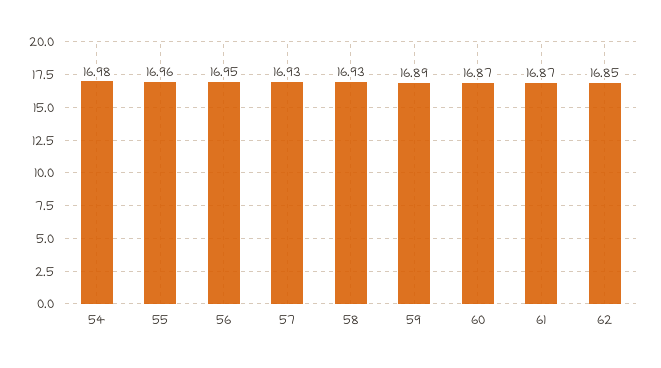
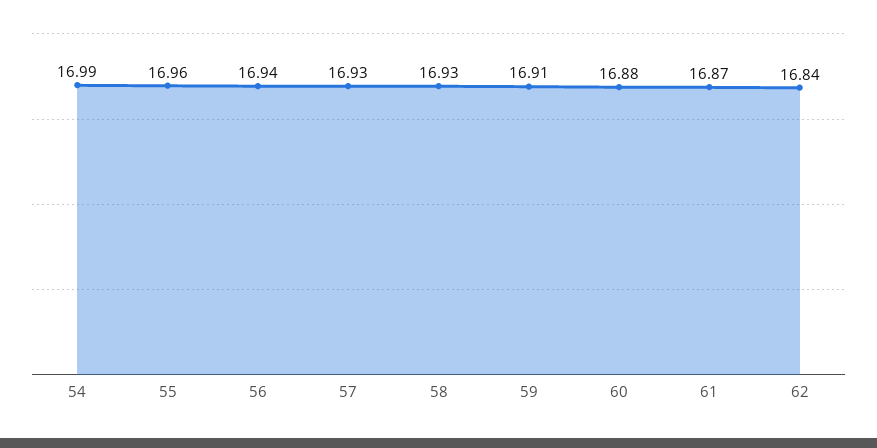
54: 16.98 -> 16.99
56: 16.95 -> 16.94
59: 16.89 -> 16.91
60: 16.87 -> 16.88
62: 16.85 -> 16.84

